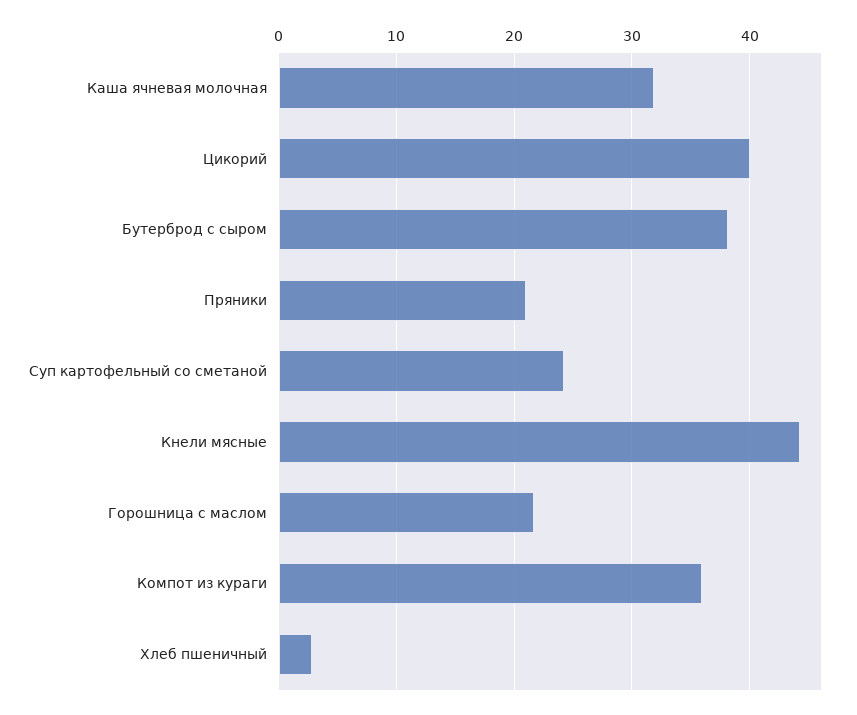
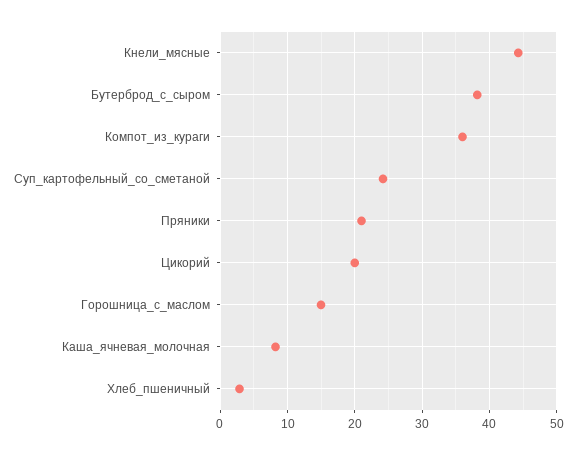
Каша ячневая молочная: 32 -> 8
Цикорий: 40 -> 20
Горошница с маслом: 22 -> 15

